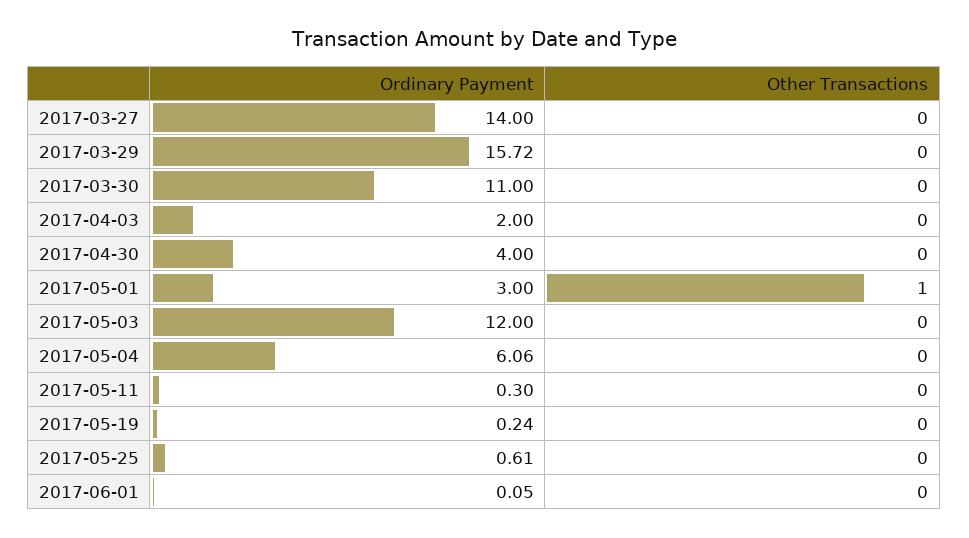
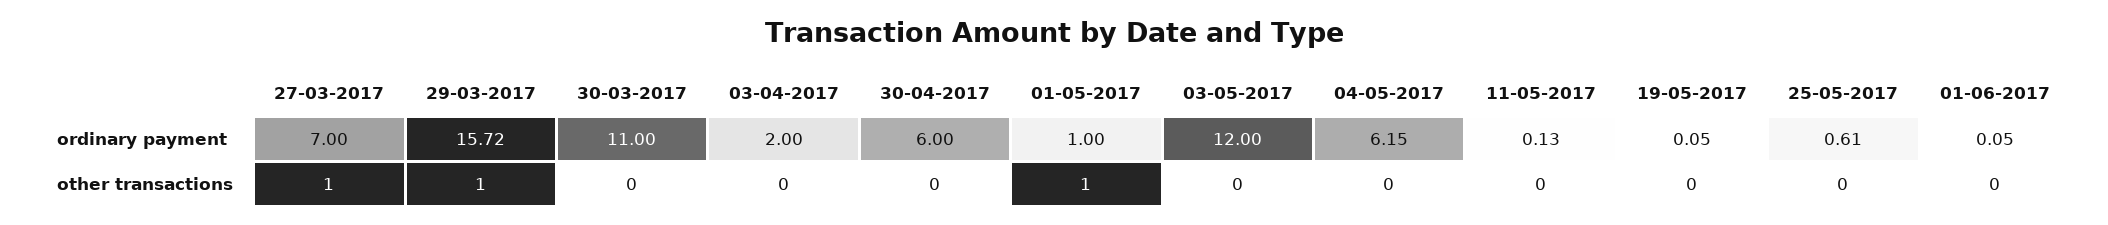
Ordinary Payment, 2017-03-27: 14 -> 7
Other Transactions, 2017-03-27: 0 -> 1
Other Transactions, 2017-03-29: 0 -> 1
Ordinary Payment, 2017-04-30: 4 -> 6
Ordinary Payment, 2017-05-01: 3 -> 1
Ordinary Payment, 2017-05-04: 6.06 -> 6.15
Ordinary Payment, 2017-05-11: 0.3 -> 0.13
Ordinary Payment, 2017-05-19: 0.24 -> 0.05

